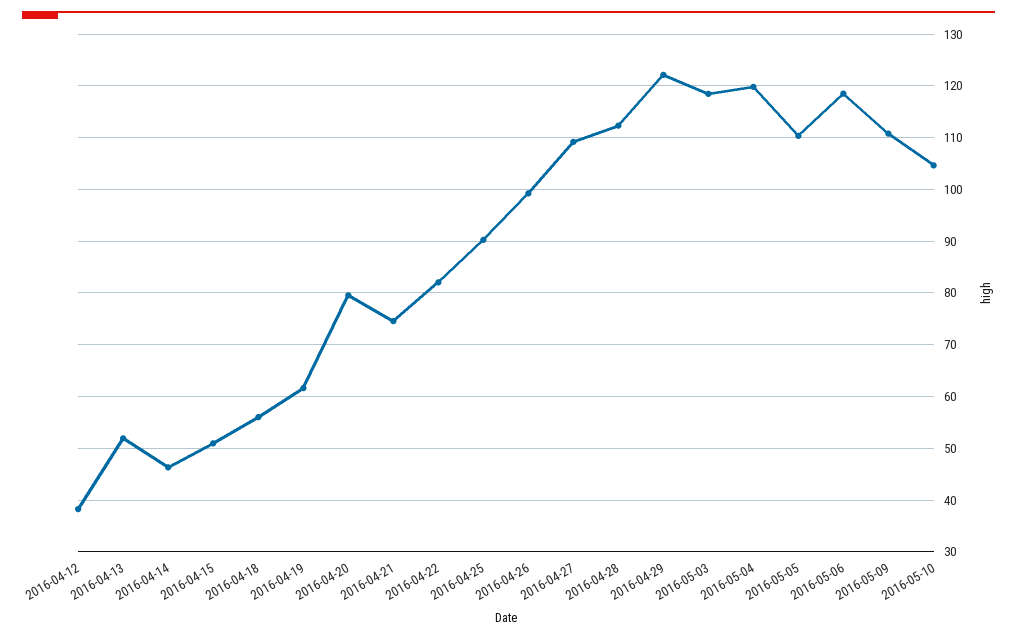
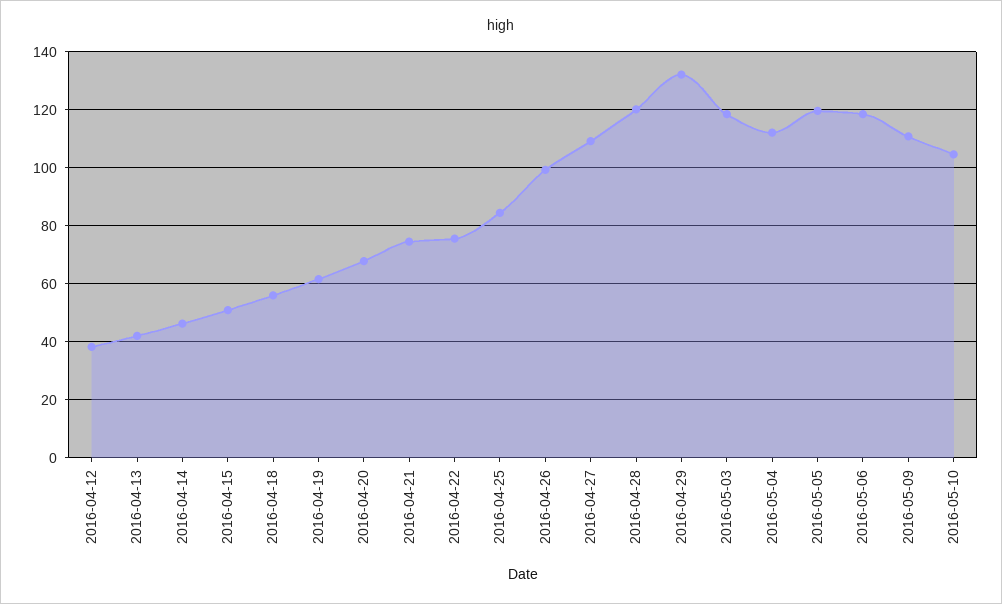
2016-04-13: 52 -> 42.5
2016-04-20: 80 -> 67.5
2016-04-22: 82 -> 75
2016-04-25: 90 -> 85
2016-04-28: 112 -> 120
2016-04-29: 122 -> 132.5
2016-05-04: 120 -> 112.5
2016-05-05: 110 -> 120

